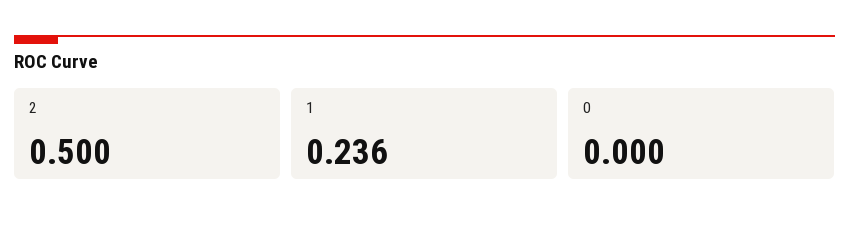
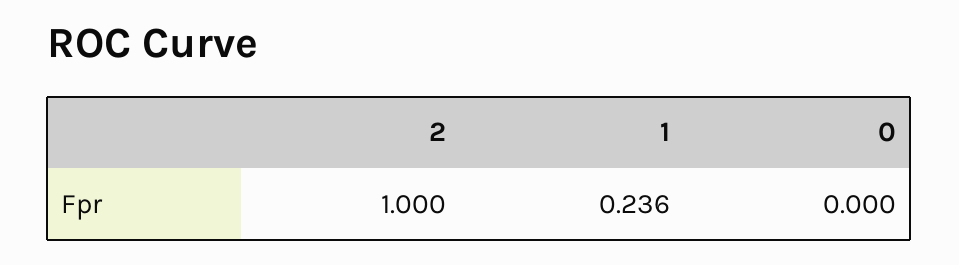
2: 0.5 -> 1

